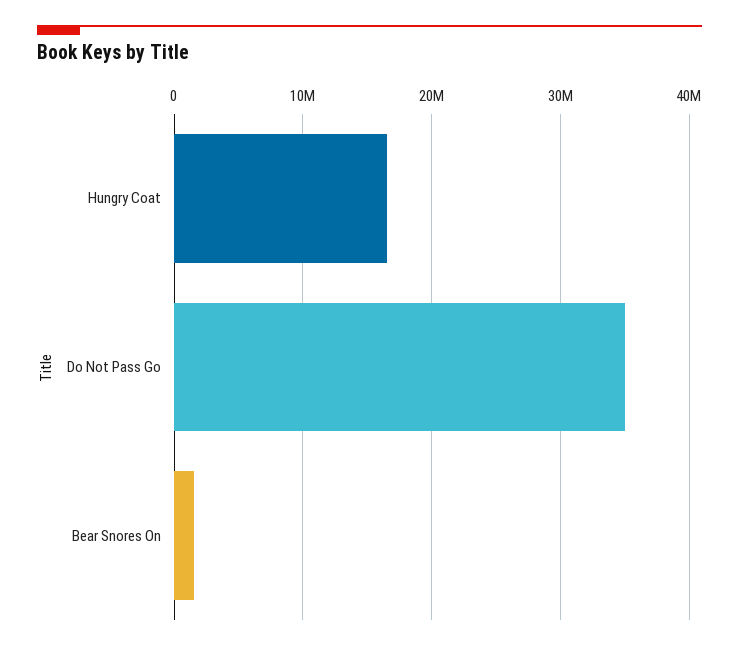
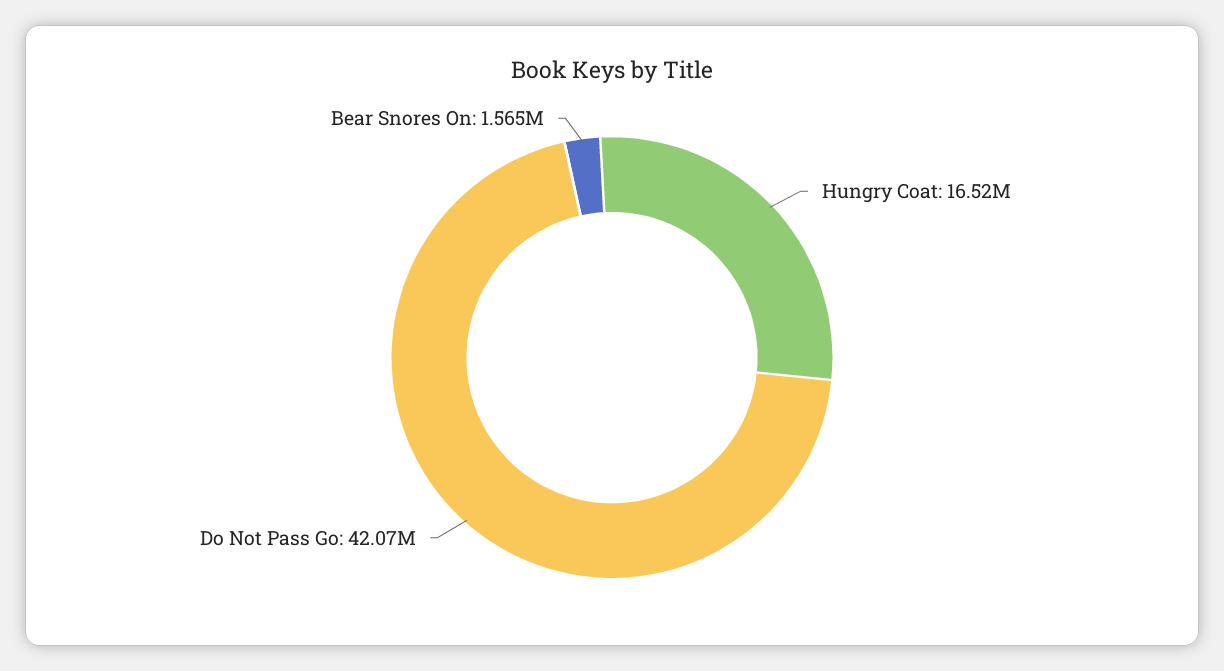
Do Not Pass Go: 35000000 -> 42070000

